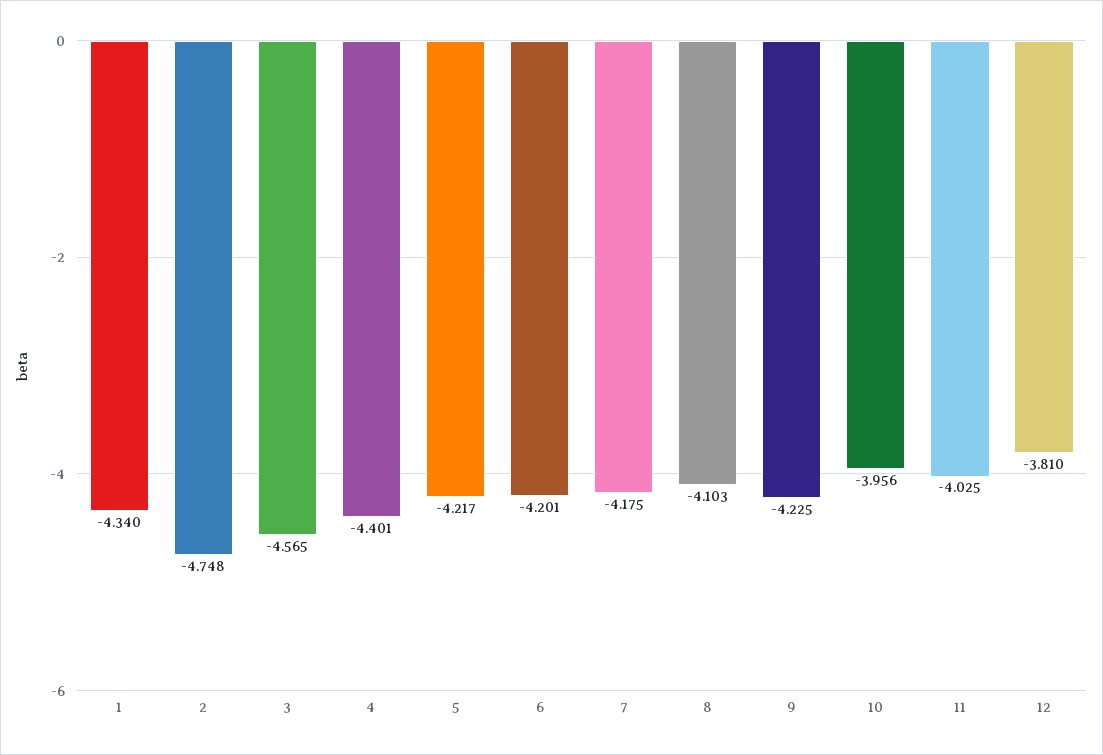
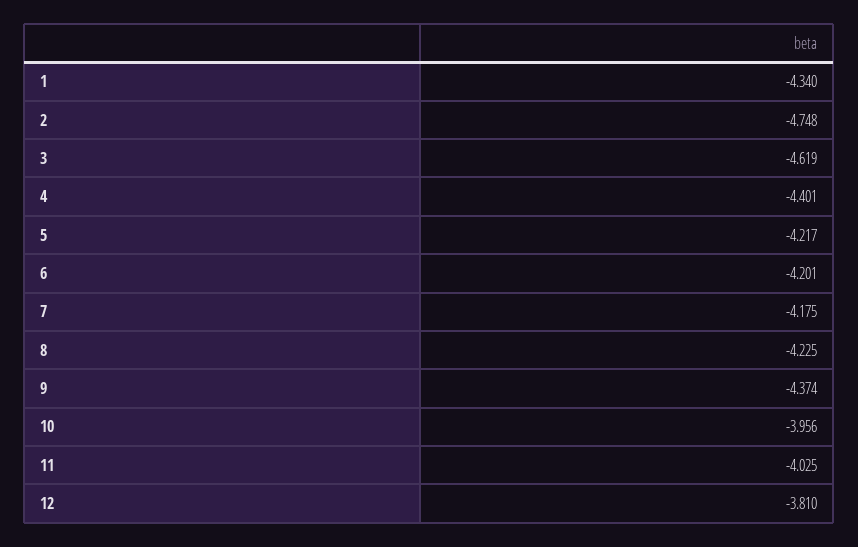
3: -4.565 -> -4.619
8: -4.103 -> -4.225
9: -4.225 -> -4.374

